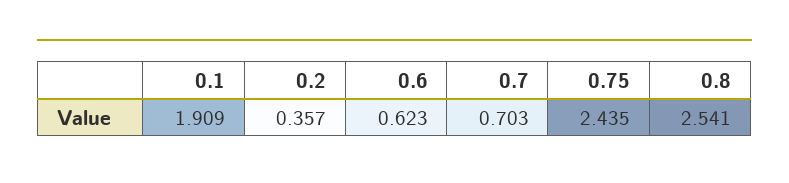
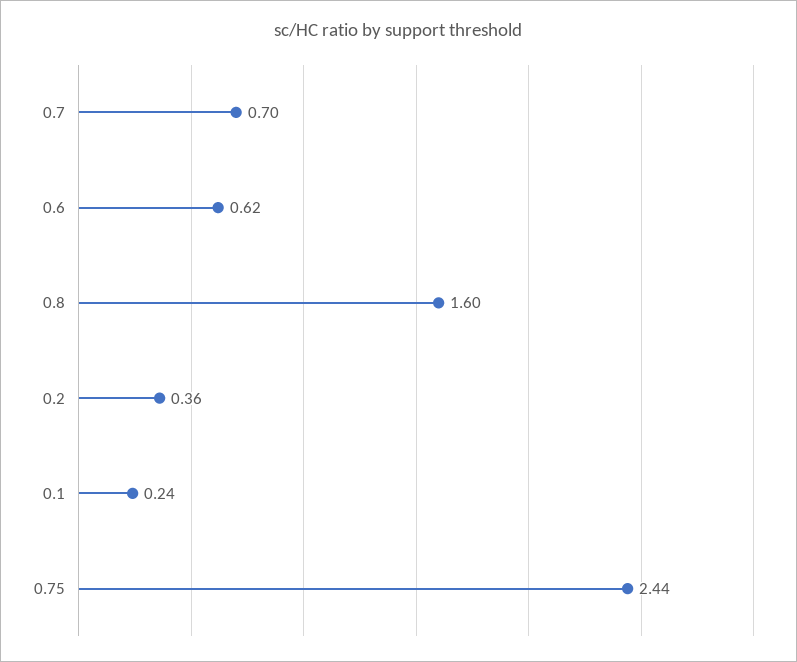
0.1: 1.909 -> 0.24
0.8: 2.541 -> 1.6

